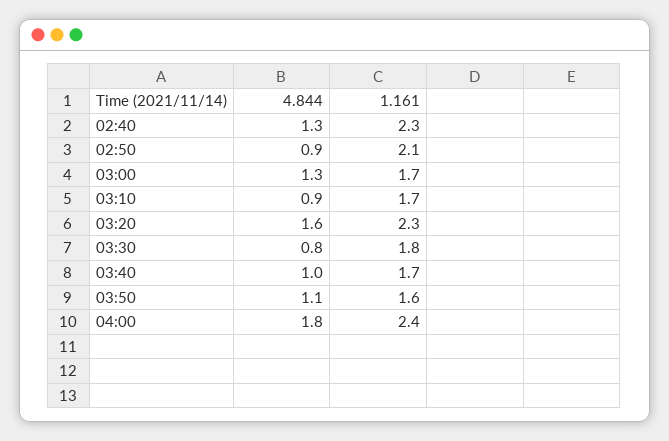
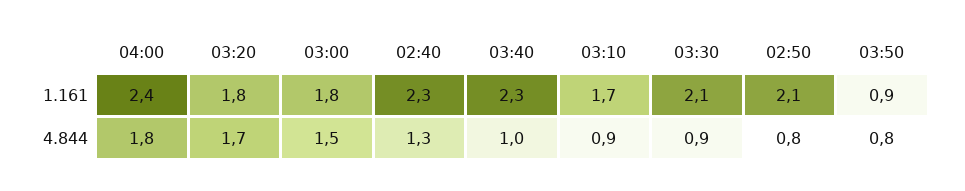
4.844, 02:50: 0.9 -> 0.8
4.844, 03:00: 1.3 -> 1.5
1.161, 03:00: 1.7 -> 1.8
4.844, 03:20: 1.6 -> 1.7
1.161, 03:20: 2.3 -> 1.8
4.844, 03:30: 0.8 -> 0.9
1.161, 03:30: 1.8 -> 2.1
1.161, 03:40: 1.7 -> 2.3
4.844, 03:50: 1.1 -> 0.8
1.161, 03:50: 1.6 -> 0.9

